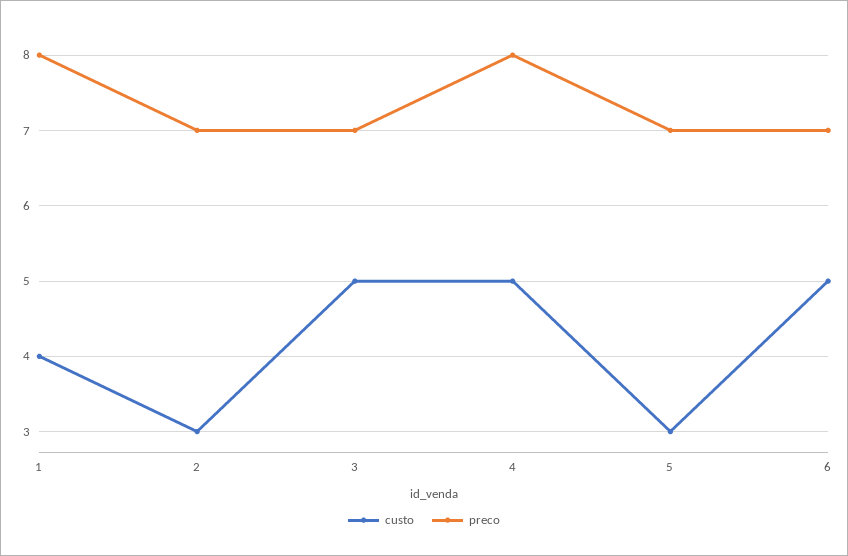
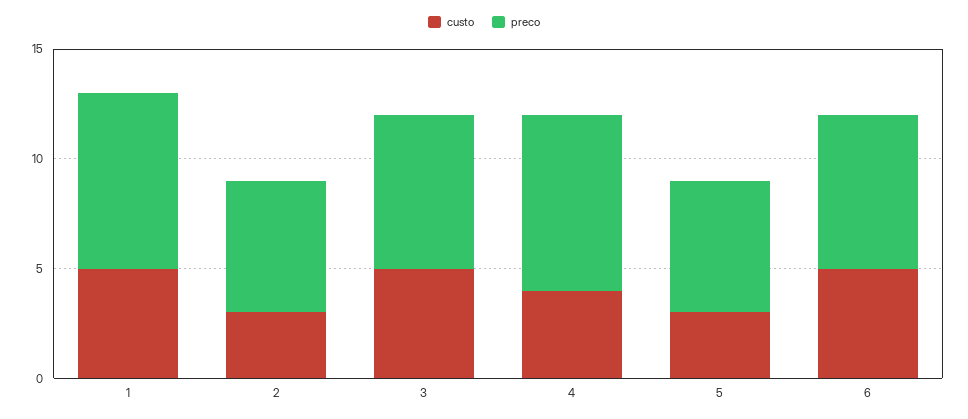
custo, 1: 4 -> 5
preco, 2: 7 -> 6
custo, 4: 5 -> 4
preco, 5: 7 -> 6

